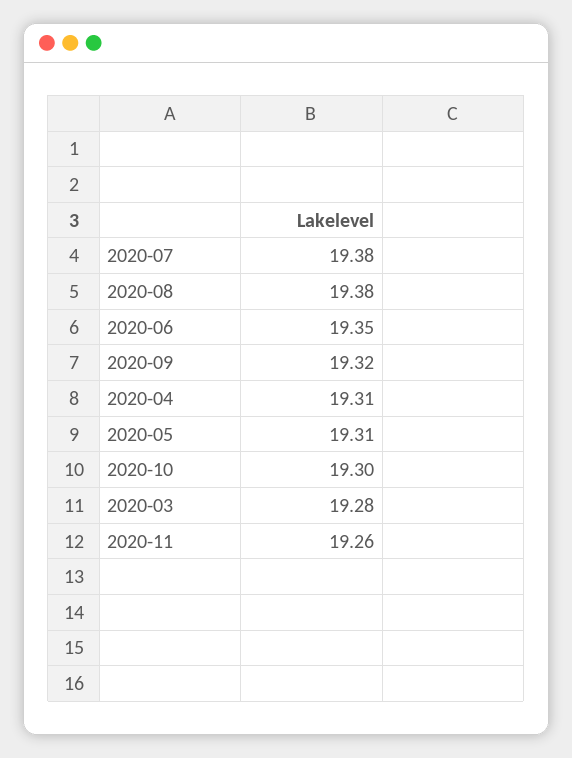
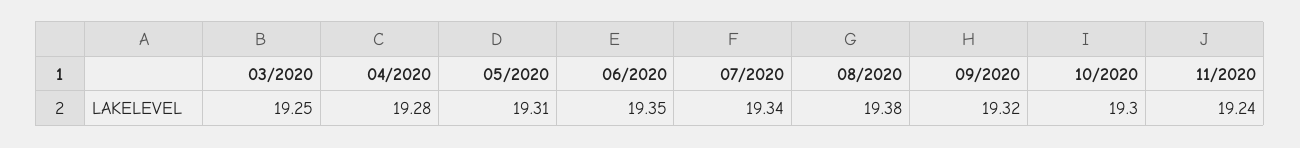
2020-07: 19.38 -> 19.34
2020-04: 19.31 -> 19.28
2020-03: 19.28 -> 19.25
2020-11: 19.26 -> 19.24

